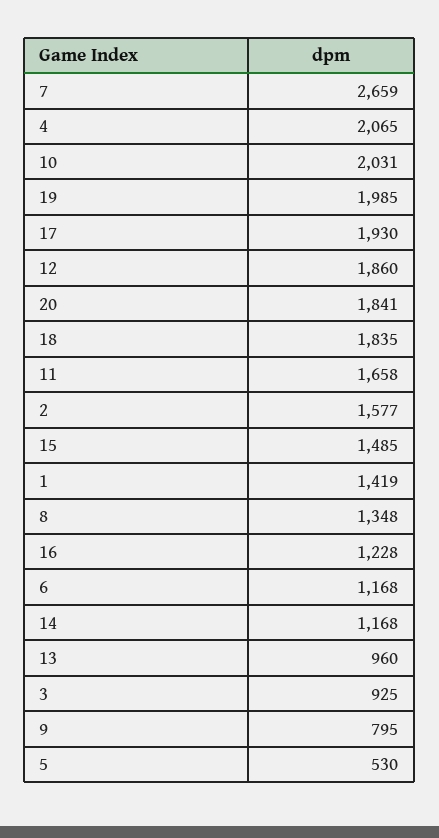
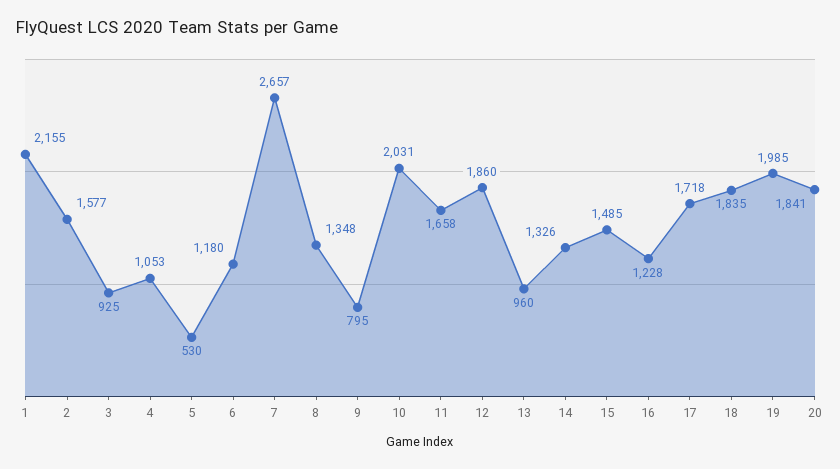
7: 2659 -> 2657
4: 2065 -> 1053
17: 1930 -> 1718
1: 1419 -> 2155
6: 1168 -> 1180
14: 1168 -> 1326

